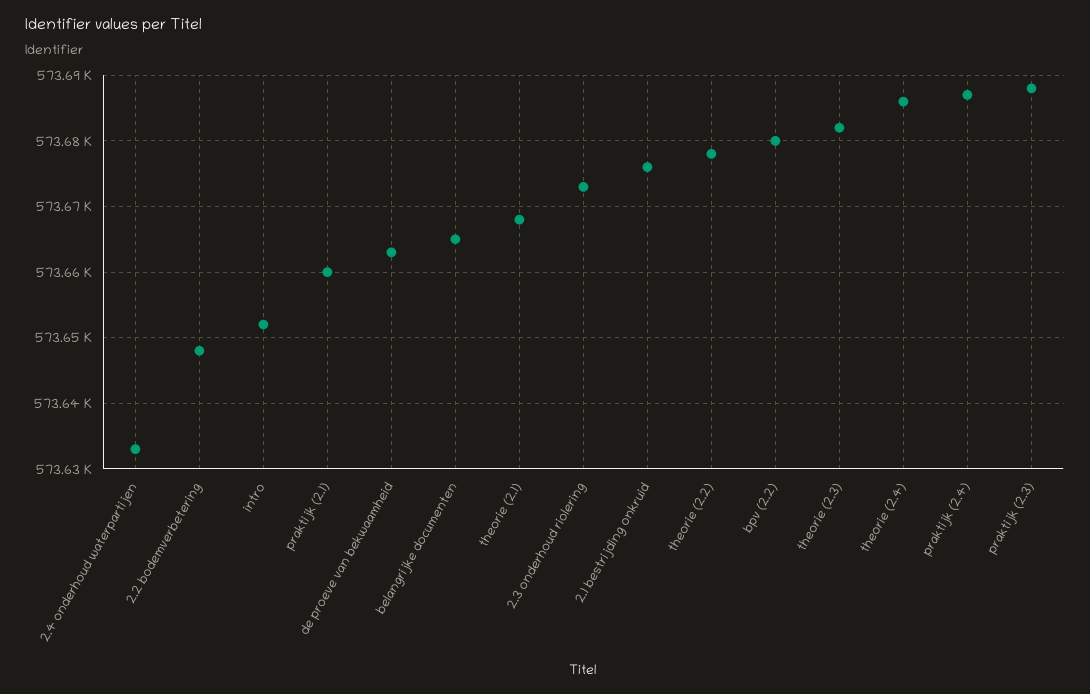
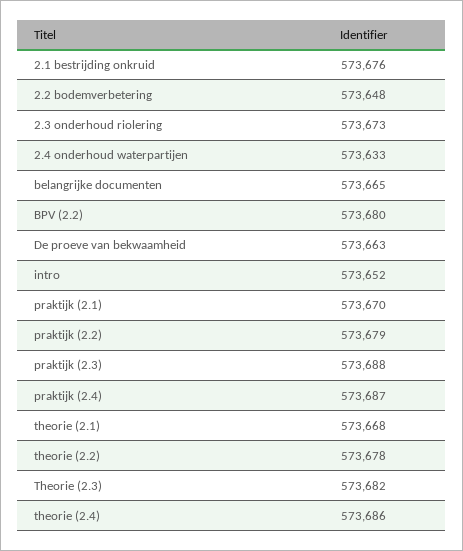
praktijk (2.1): 573660 -> 573670
praktijk (2.2): none -> 573679

